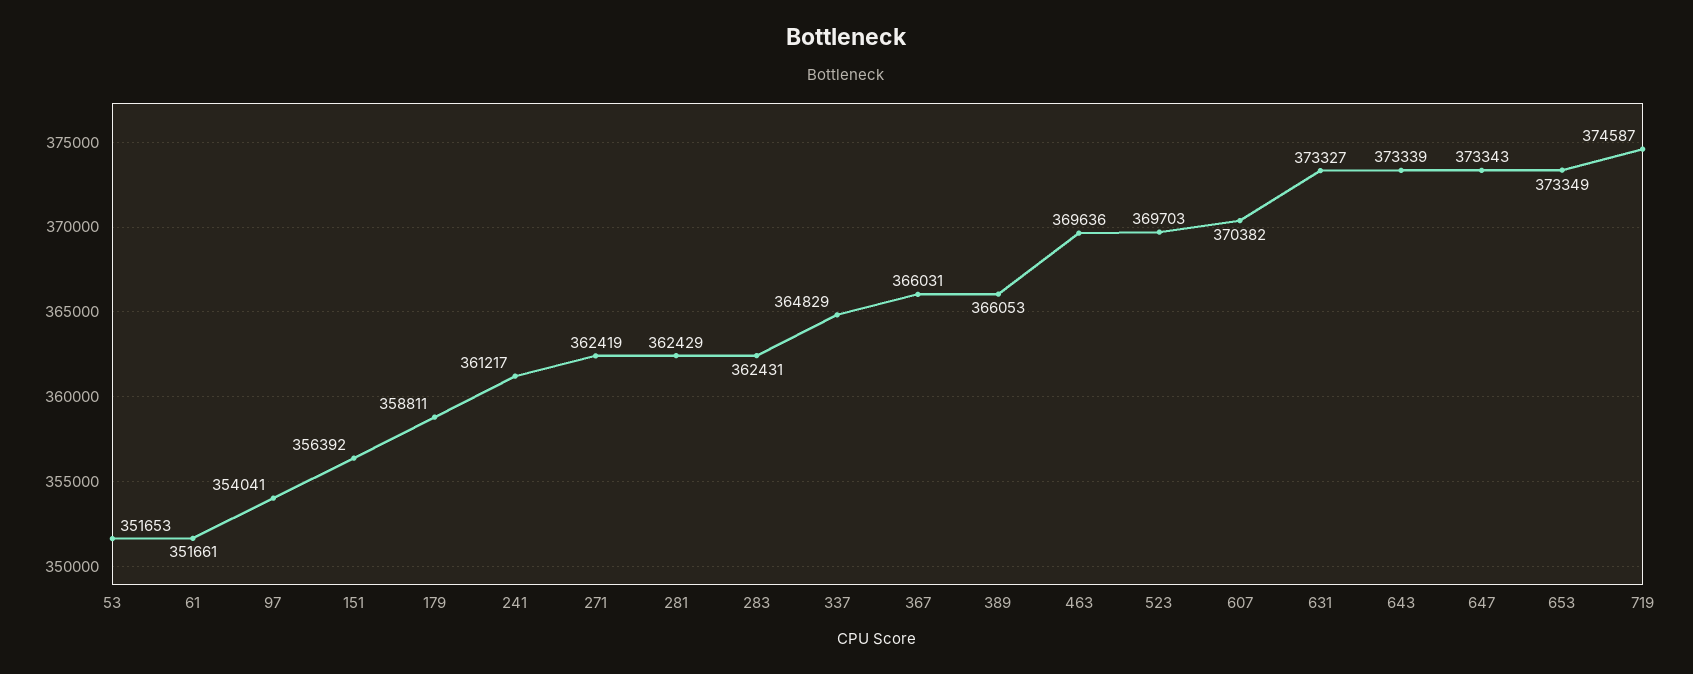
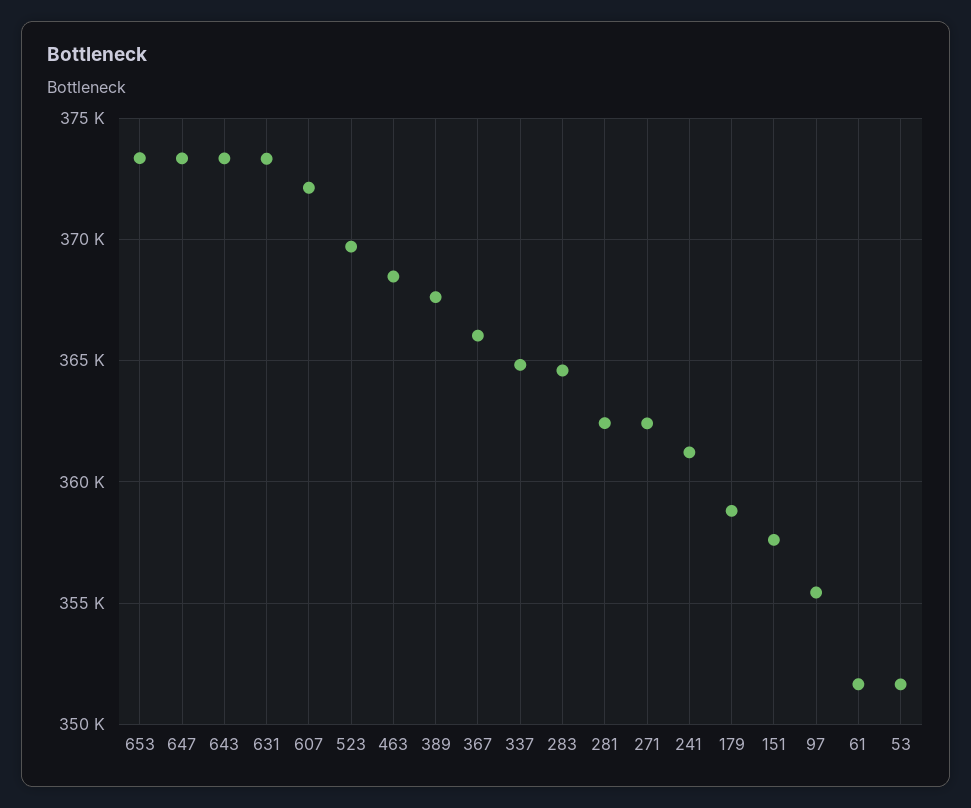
97: 354041 -> 355500
151: 356392 -> 357500
283: 362431 -> 364500
389: 366053 -> 367500
463: 369636 -> 368500
607: 370382 -> 372000
719: 374587 -> none

